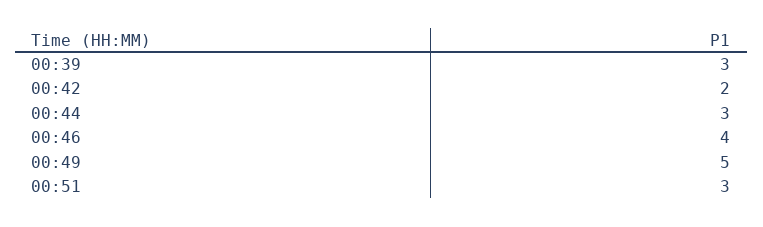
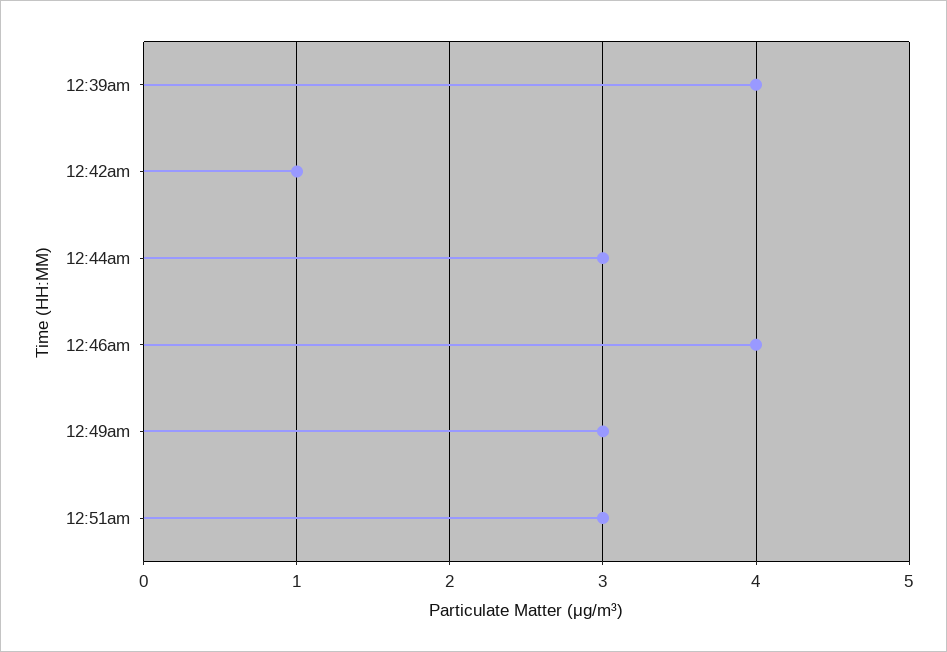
00:39: 3 -> 4
00:42: 2 -> 1
00:49: 5 -> 3

